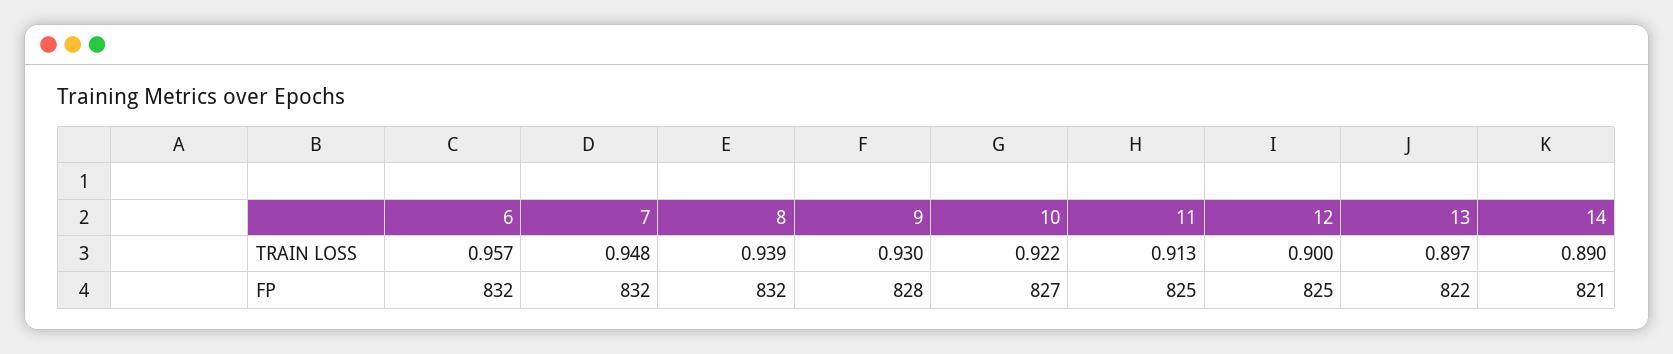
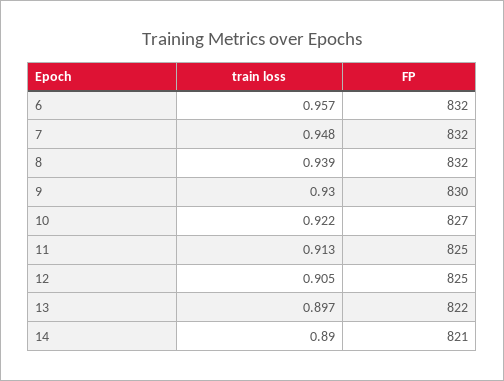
12, TRAIN LOSS: 0.9 -> 0.905
9, FP: 828 -> 830

